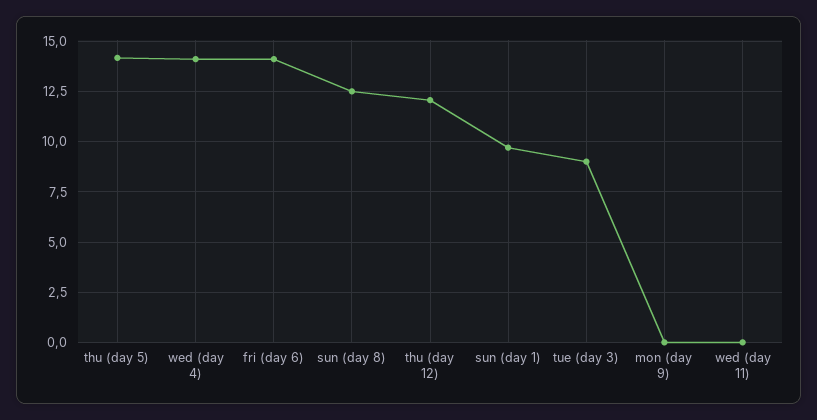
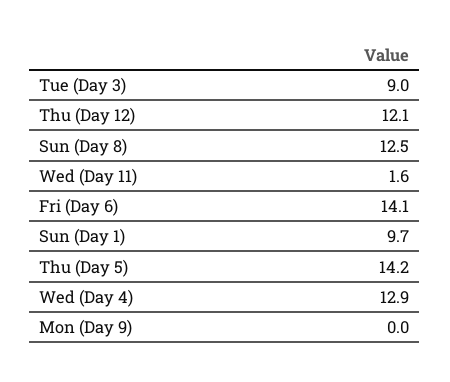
wed (day 4): 14 -> 12.9
wed (day 11): 0 -> 1.6

